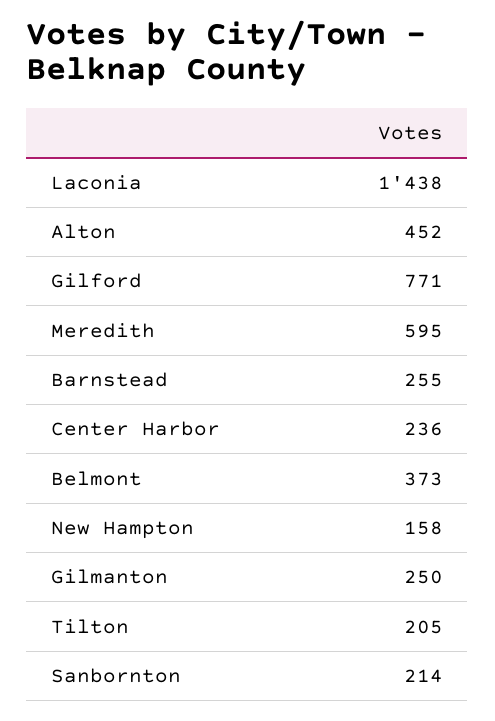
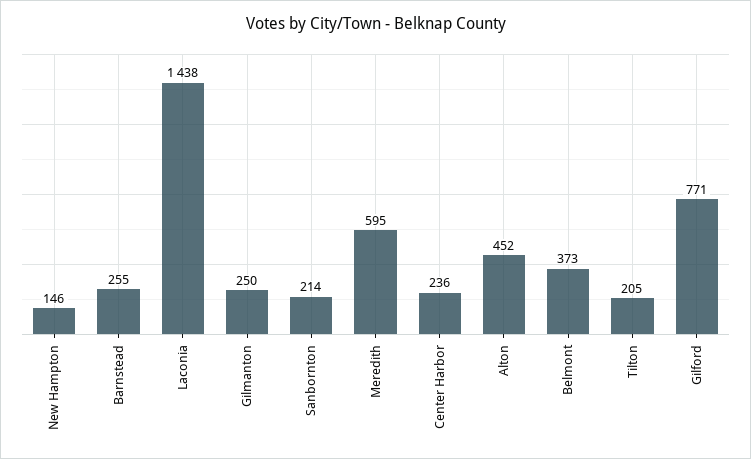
New Hampton: 158 -> 146

